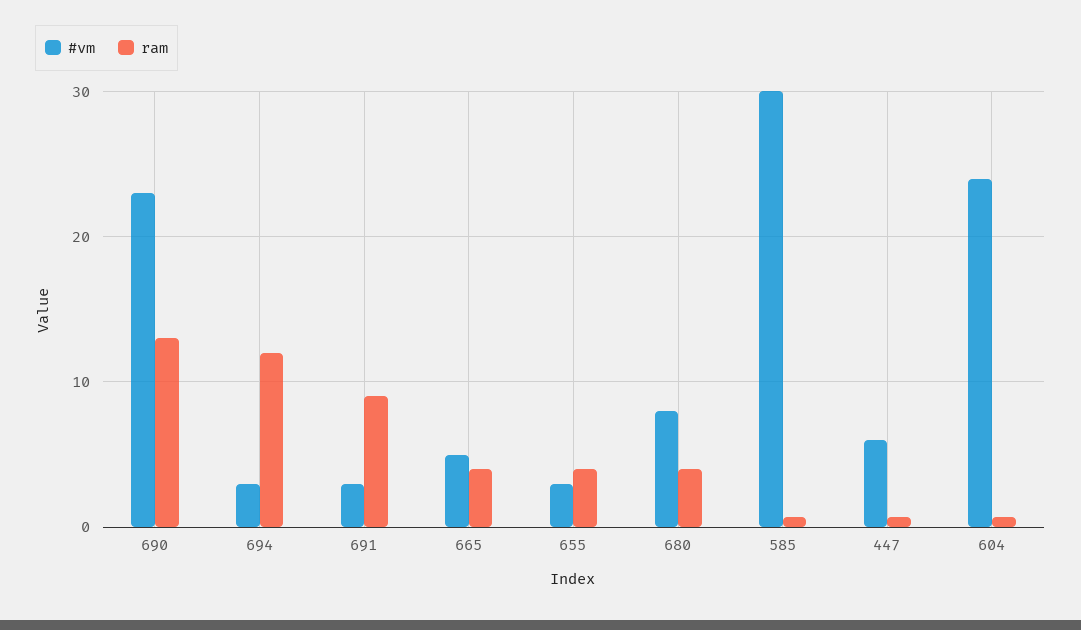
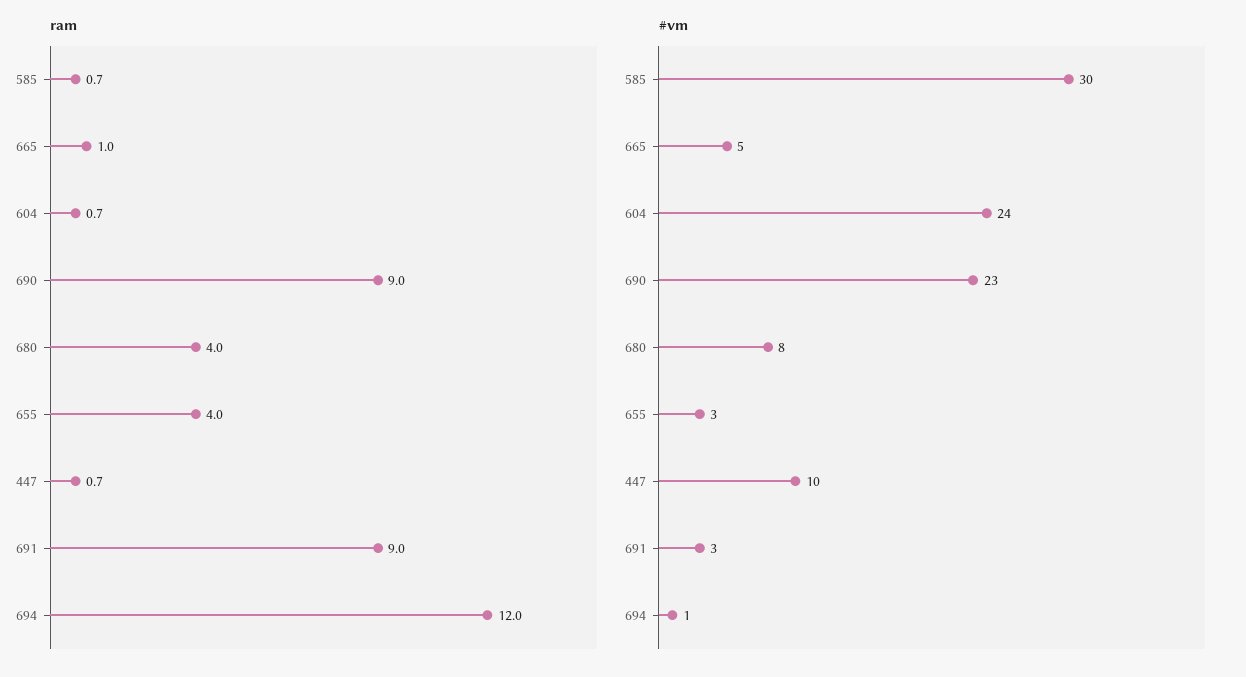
ram, 690: 13 -> 9
#vm, 694: 3 -> 1
ram, 665: 4 -> 1
#vm, 447: 6 -> 10

